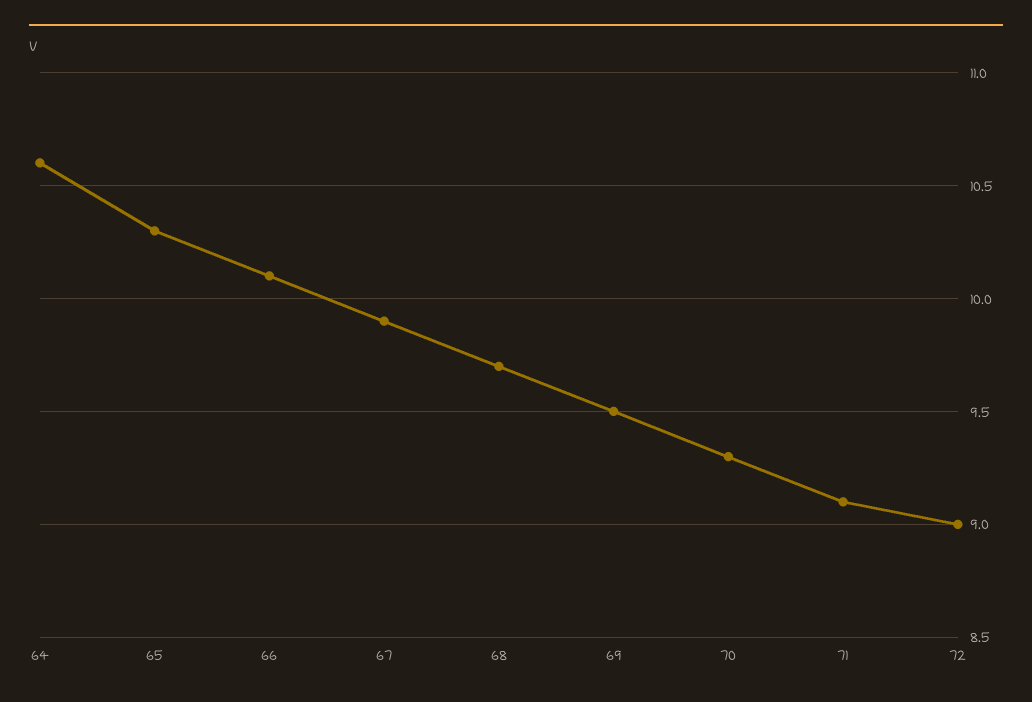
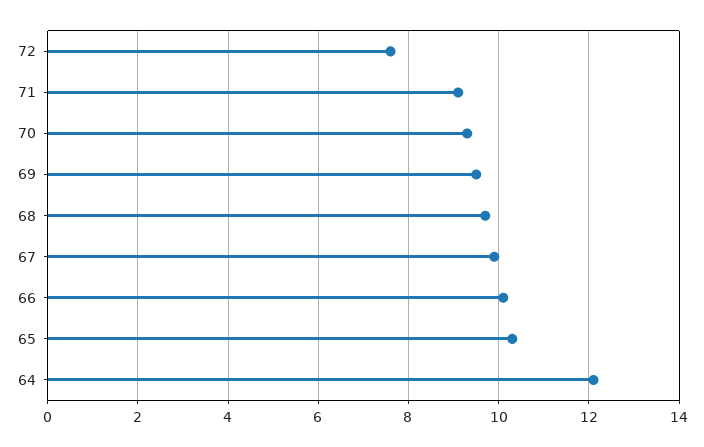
64: 10.6 -> 12
72: 9 -> 7.5

